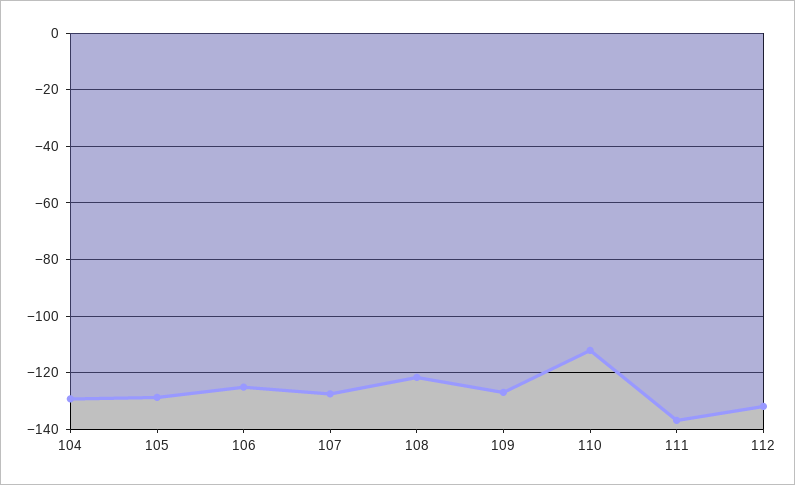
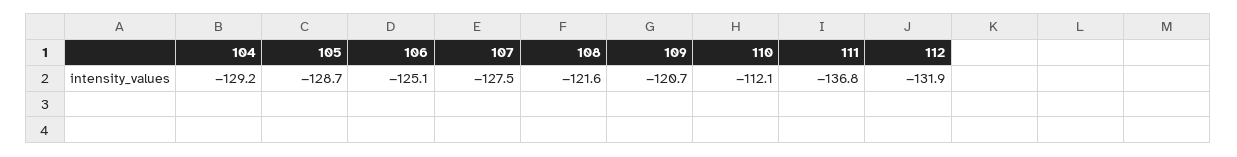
109: -127.5 -> -120.7

